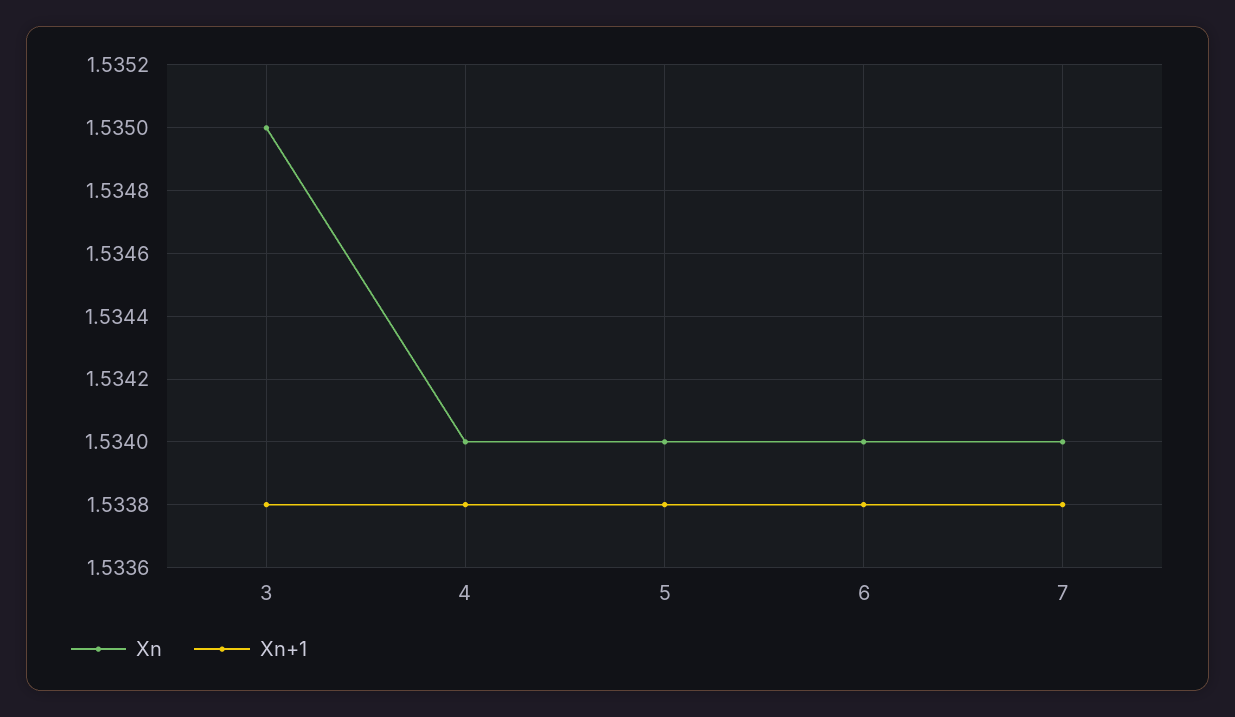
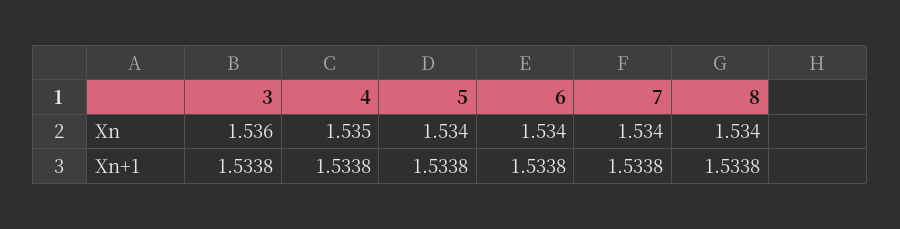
Xn, 3: 1.535 -> 1.536
Xn, 4: 1.534 -> 1.535
Xn, 8: none -> 1.534
Xn+1, 8: none -> 1.5338

